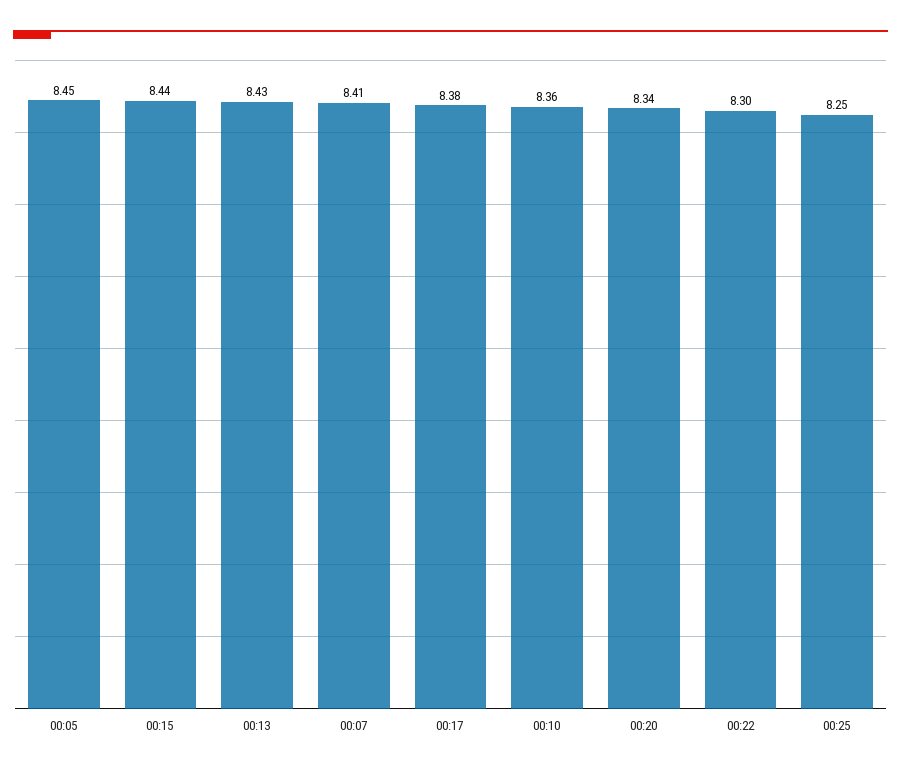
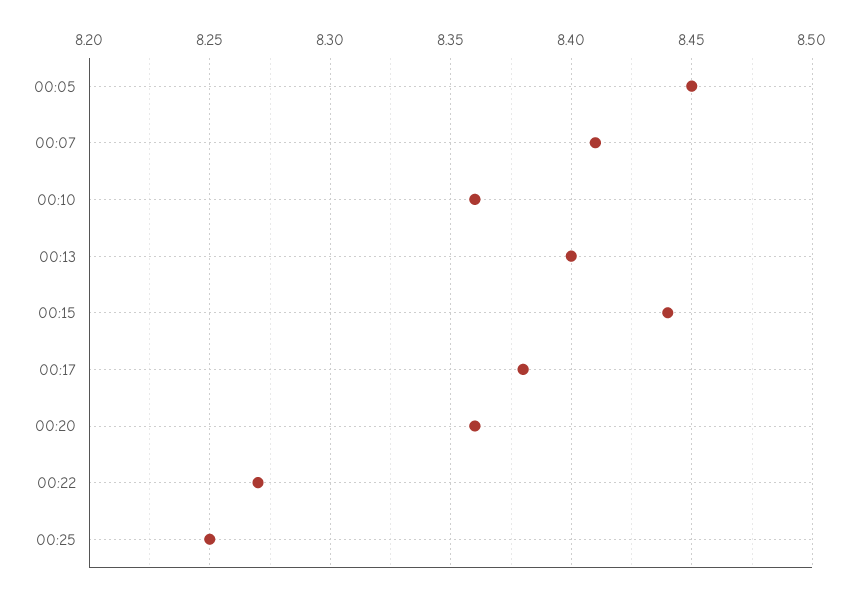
00:13: 8.43 -> 8.4
00:20: 8.34 -> 8.36
00:22: 8.3 -> 8.27

